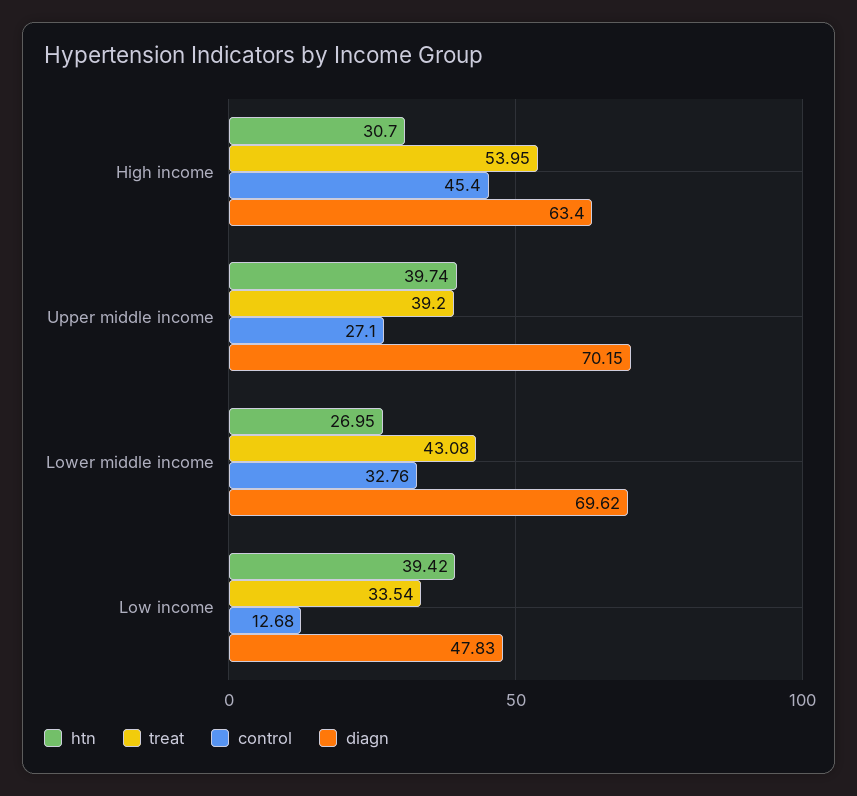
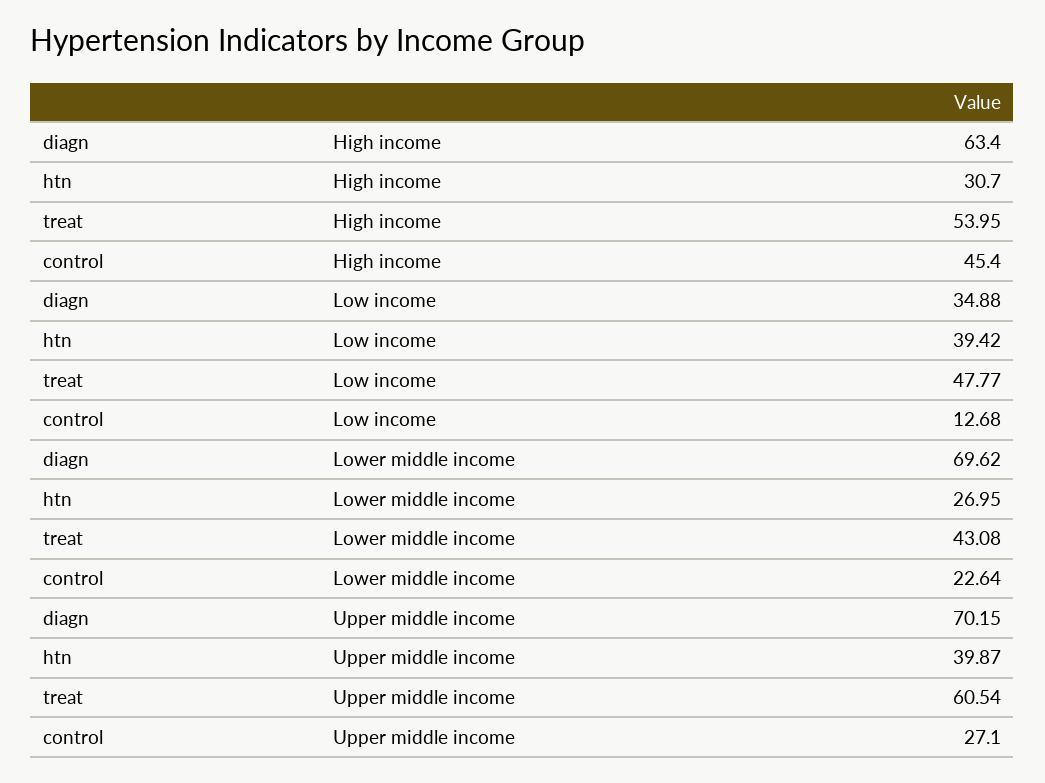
htn, Upper middle income: 39.74 -> 39.87
treat, Upper middle income: 39.2 -> 60.54
control, Lower middle income: 32.76 -> 22.64
treat, Low income: 33.54 -> 47.77
diagn, Low income: 47.83 -> 34.88

